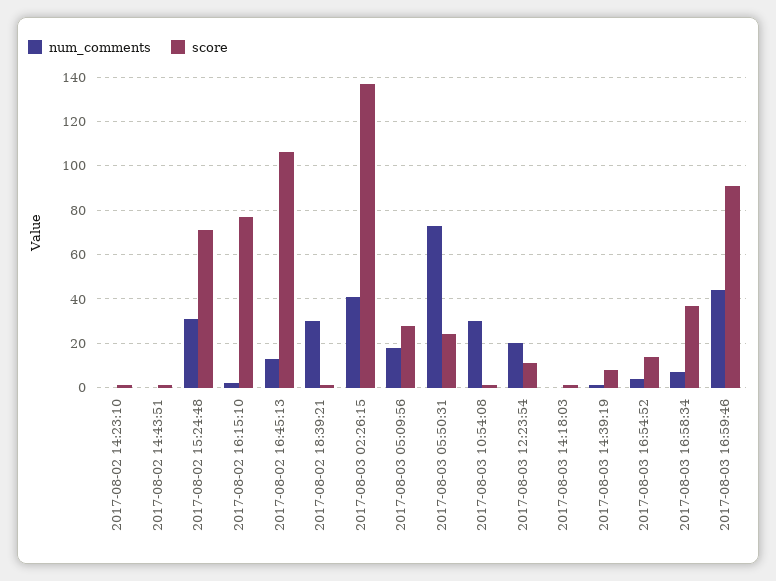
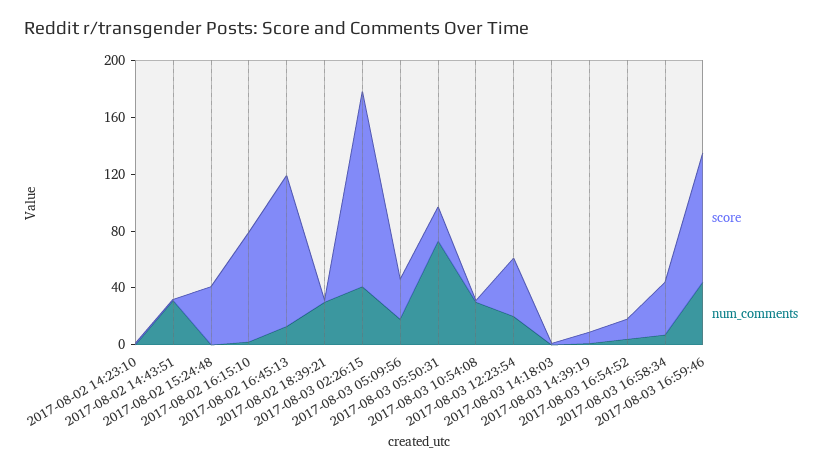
num_comments, 2017-08-02 14:43:51: 0 -> 30
num_comments, 2017-08-02 15:24:48: 30 -> 0
score, 2017-08-02 15:24:48: 70 -> 40
score, 2017-08-03 12:23:54: 10 -> 40

